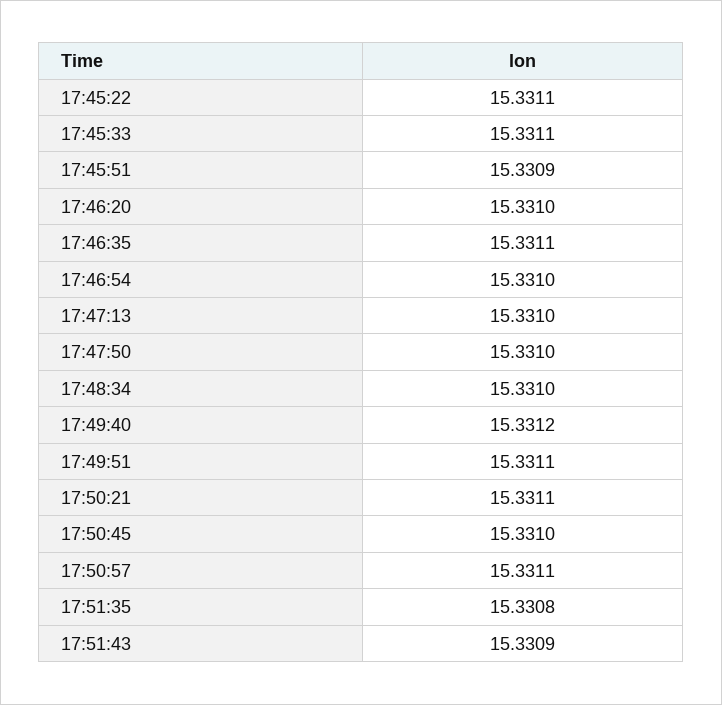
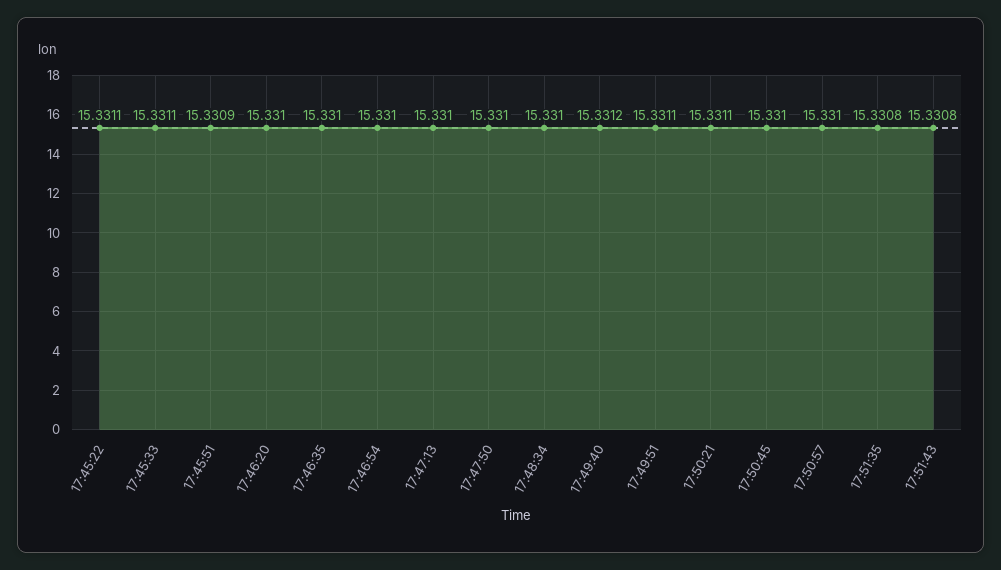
17:46:35: 15.3311 -> 15.331
17:50:57: 15.3311 -> 15.331
17:51:43: 15.3309 -> 15.3308

